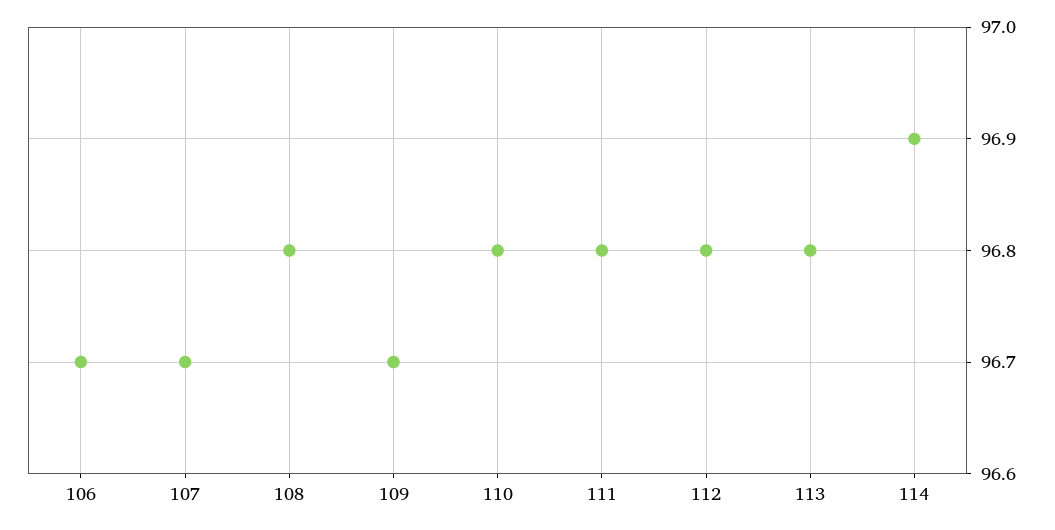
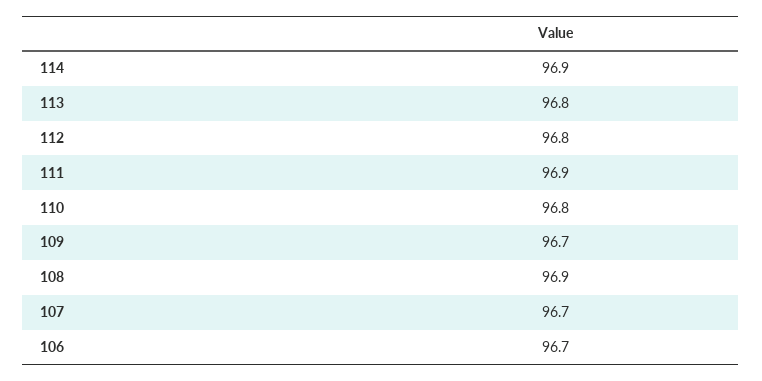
108: 96.8 -> 96.9
111: 96.8 -> 96.9

